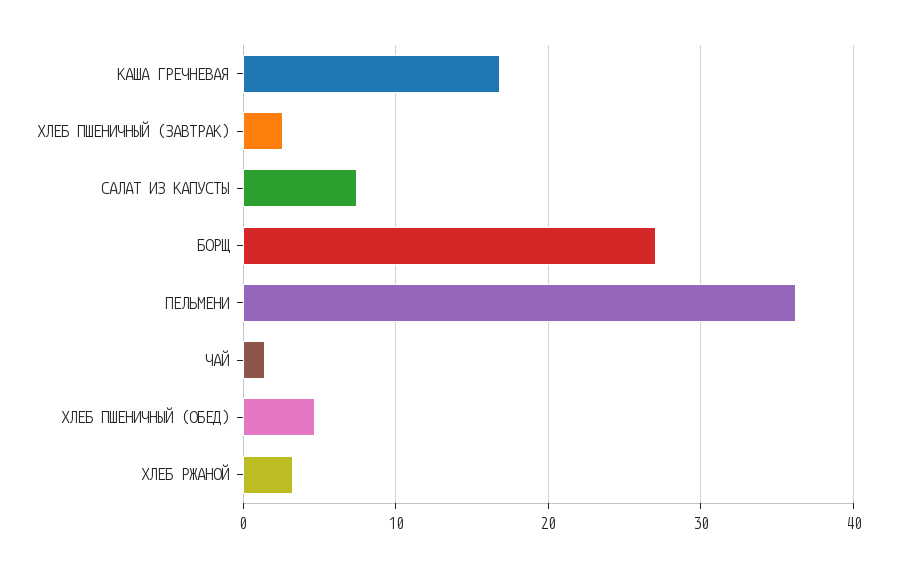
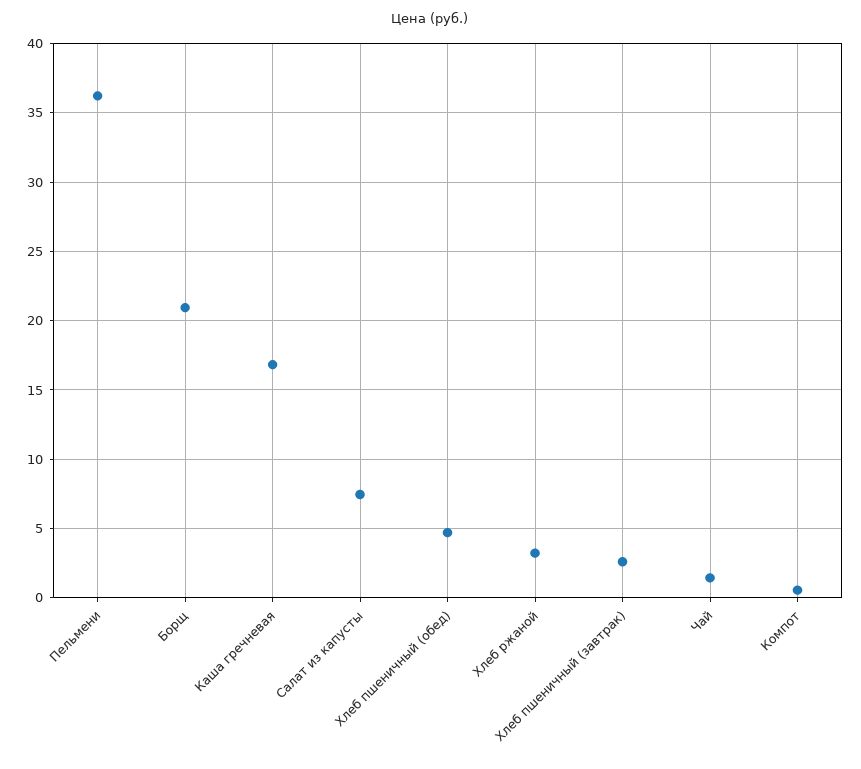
БОРЩ: 27 -> 21
Компот: none -> 0.5

